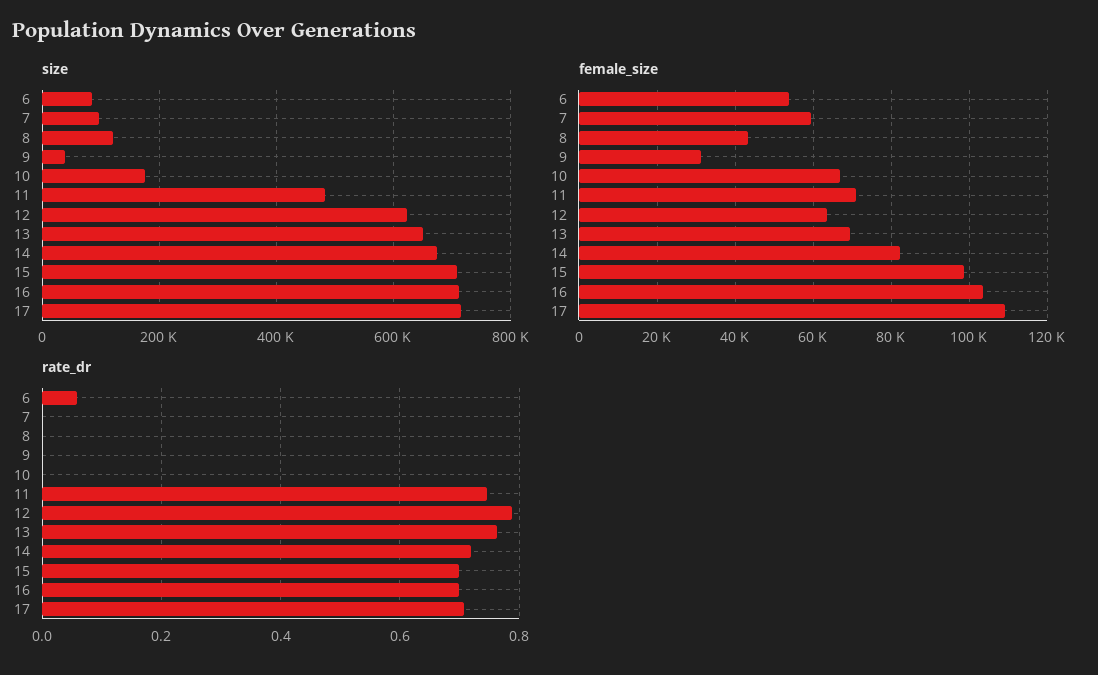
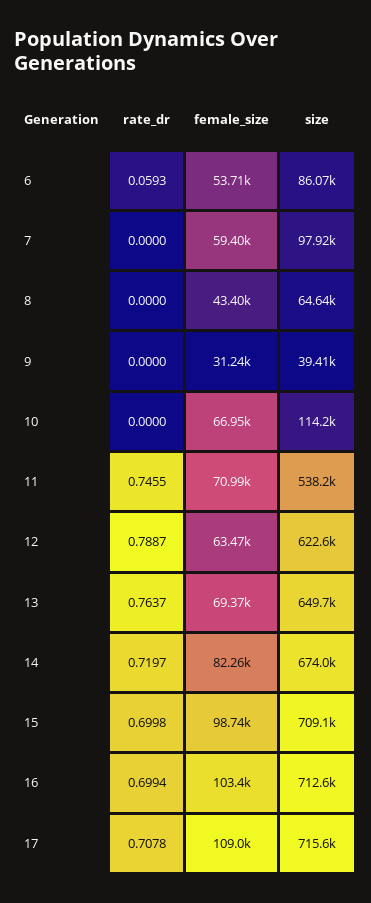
size, 8: 120000 -> 64640
size, 10: 180000 -> 114200
size, 11: 480000 -> 538200

